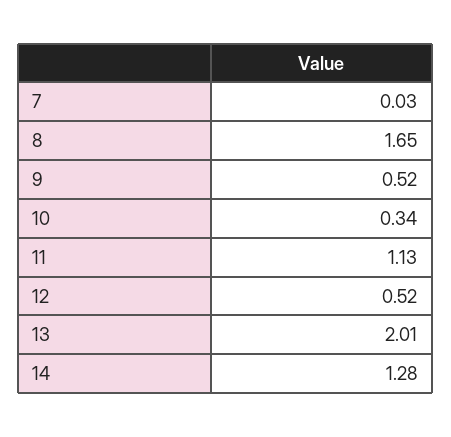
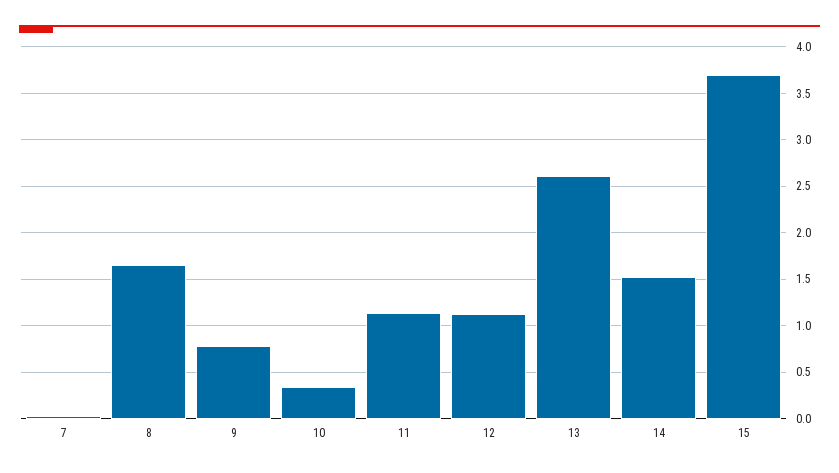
9: 0.52 -> 0.8
12: 0.52 -> 1.1
13: 2.01 -> 2.6
14: 1.28 -> 1.5
15: none -> 3.7

